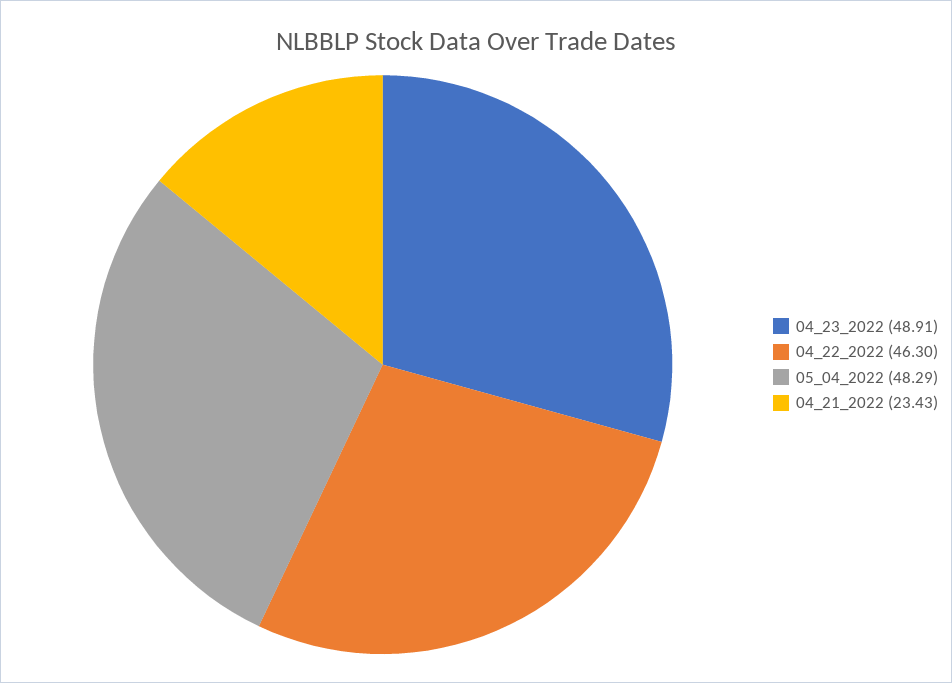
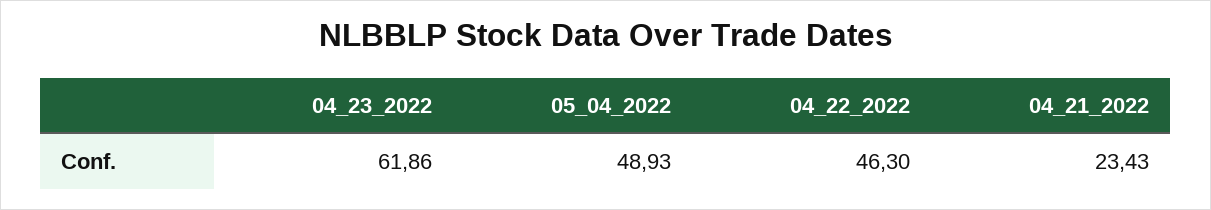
04_23_2022: 48.91 -> 61.86
05_04_2022: 48.29 -> 48.93

